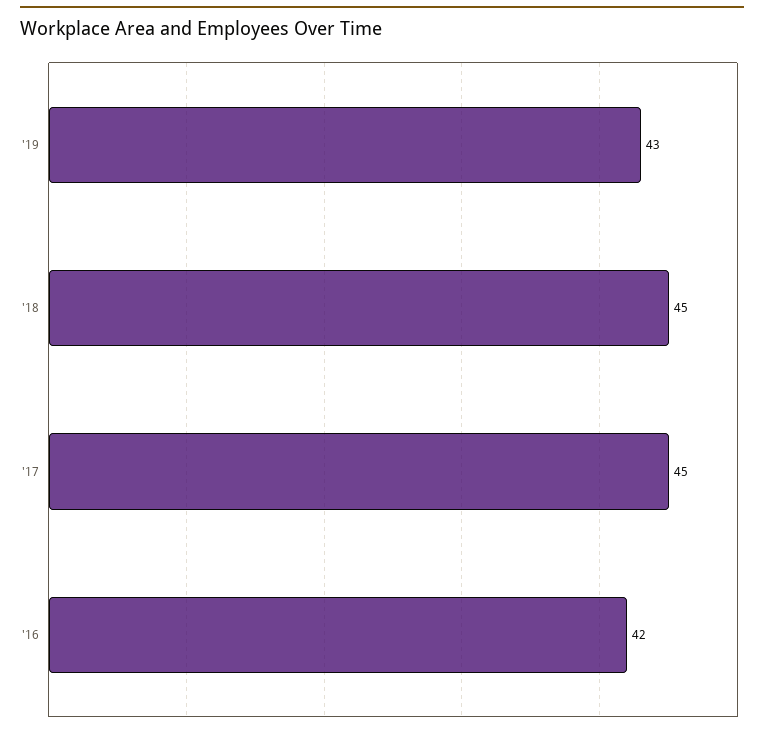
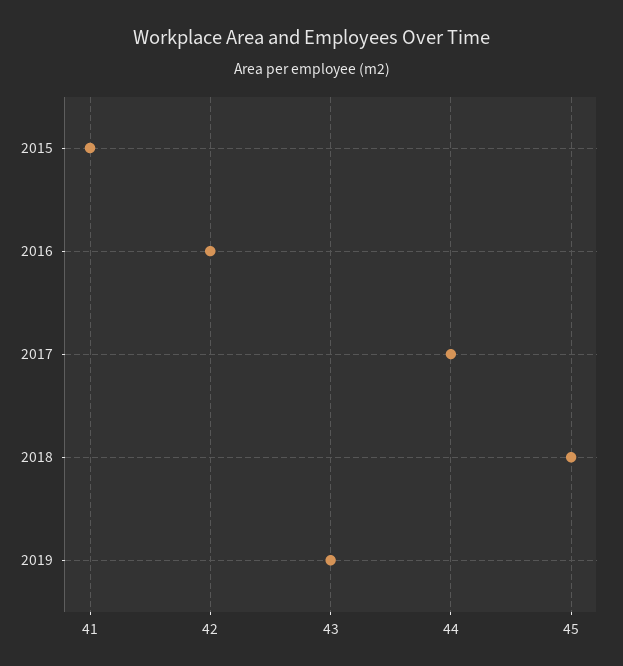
'17: 45 -> 44
2015: none -> 41

